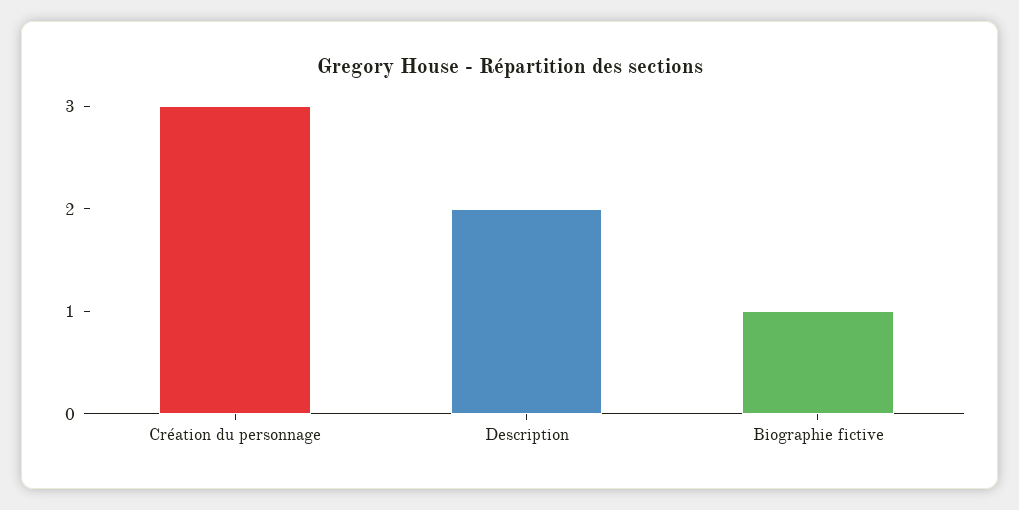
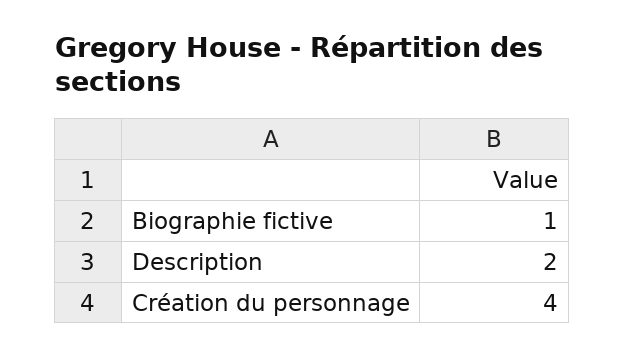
Création du personnage: 3 -> 4

